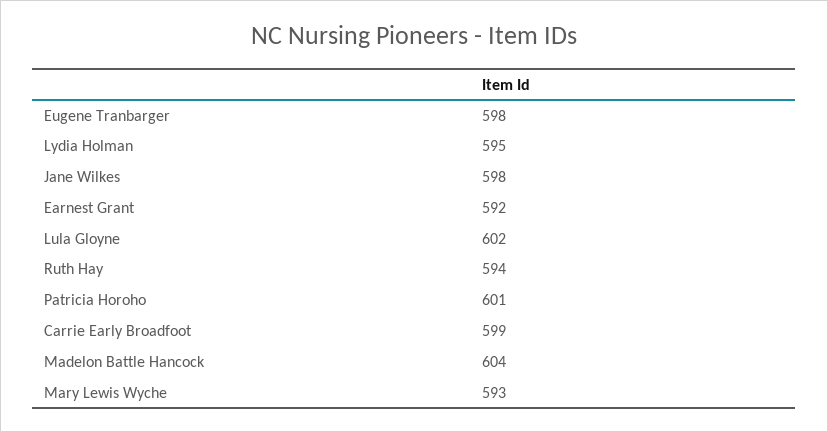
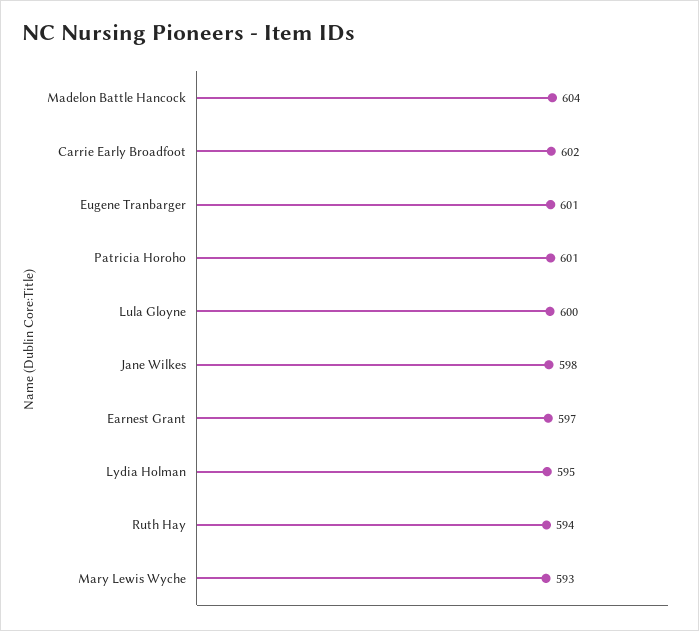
Eugene Tranbarger: 598 -> 601
Earnest Grant: 592 -> 597
Lula Gloyne: 602 -> 600
Carrie Early Broadfoot: 599 -> 602

